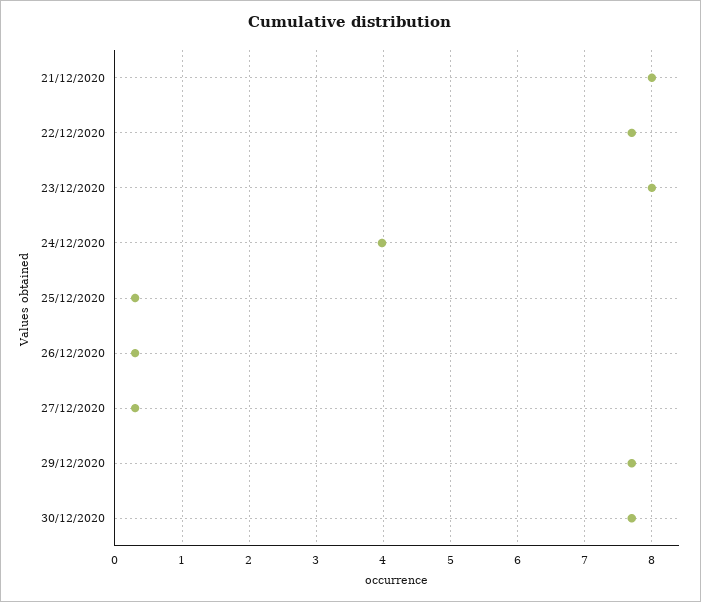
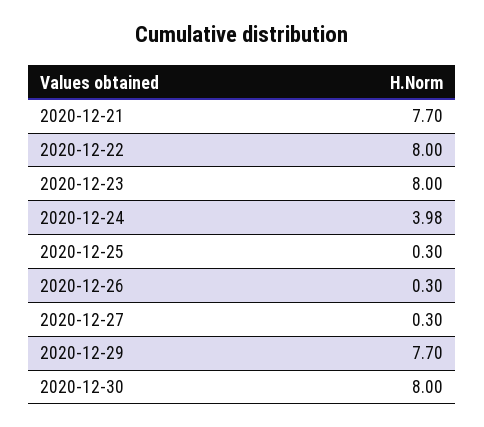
21/12/2020: 8 -> 7.7
22/12/2020: 7.7 -> 8
30/12/2020: 7.7 -> 8

